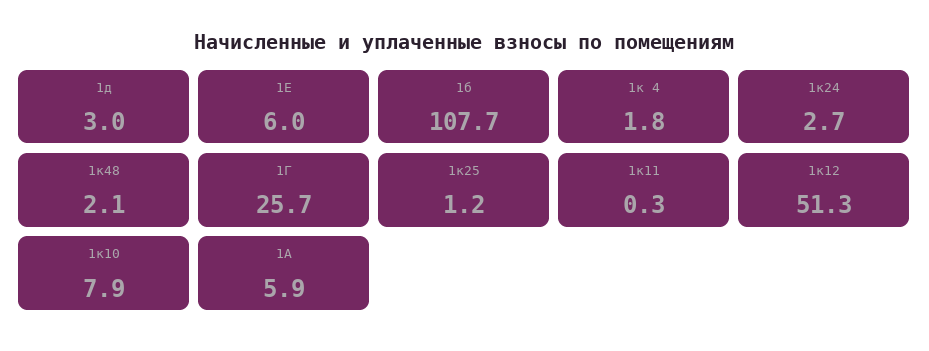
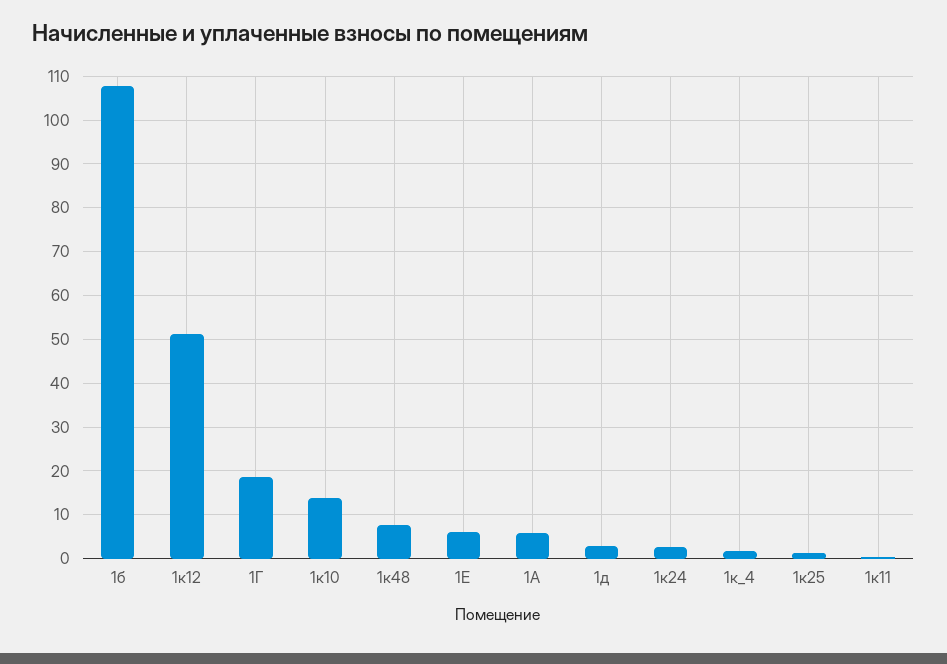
1к48: 2.1 -> 8
1Г: 25.7 -> 18
1к10: 7.9 -> 14

